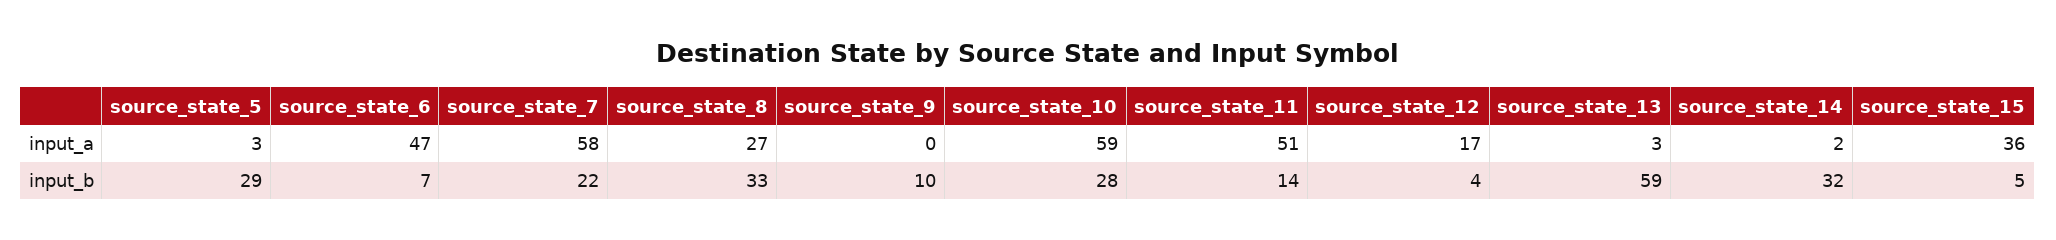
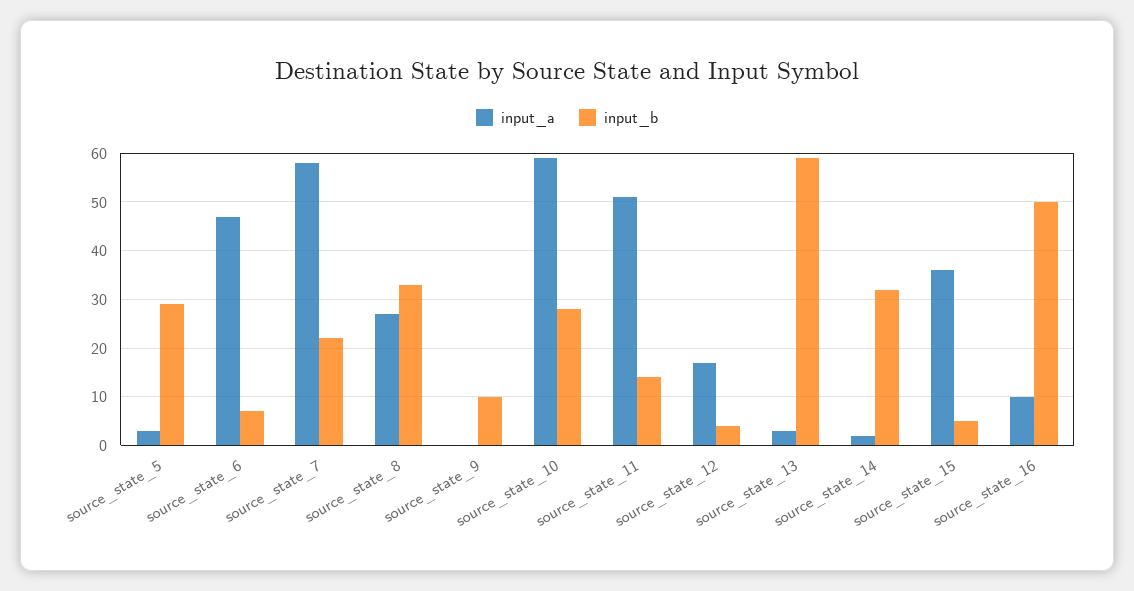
input_a, source_state_16: none -> 10
input_b, source_state_16: none -> 50

